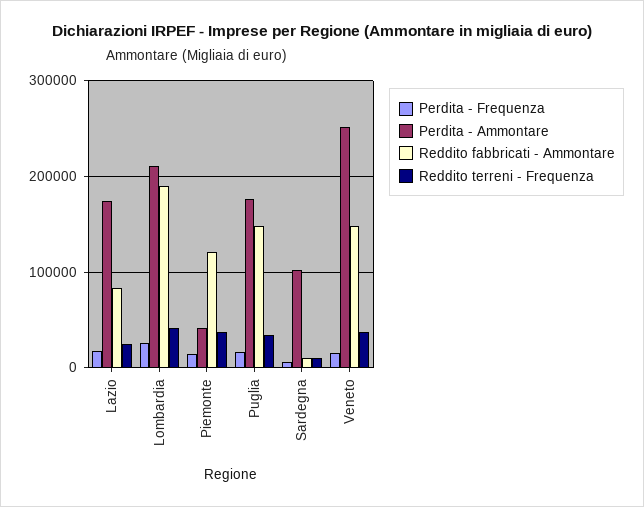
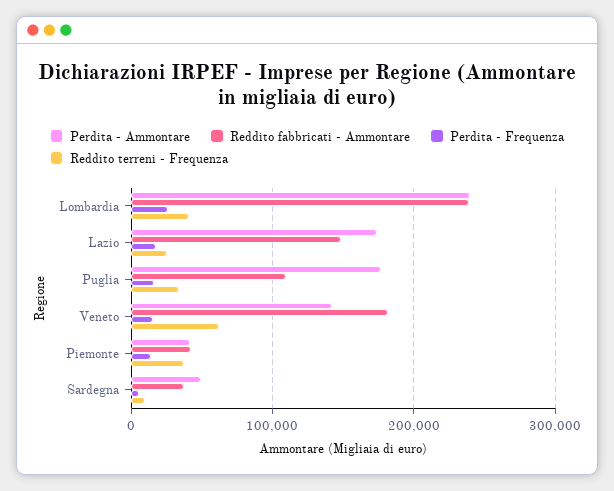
Reddito fabbricati - Ammontare, Lazio: 80000 -> 150000
Perdita - Ammontare, Lombardia: 210000 -> 240000
Reddito fabbricati - Ammontare, Lombardia: 190000 -> 240000
Reddito fabbricati - Ammontare, Piemonte: 120000 -> 40000
Reddito fabbricati - Ammontare, Puglia: 150000 -> 110000
Perdita - Ammontare, Sardegna: 100000 -> 50000
Reddito fabbricati - Ammontare, Sardegna: 10000 -> 40000
Perdita - Ammontare, Veneto: 250000 -> 140000
Reddito fabbricati - Ammontare, Veneto: 150000 -> 180000
Reddito terreni - Frequenza, Veneto: 40000 -> 60000

